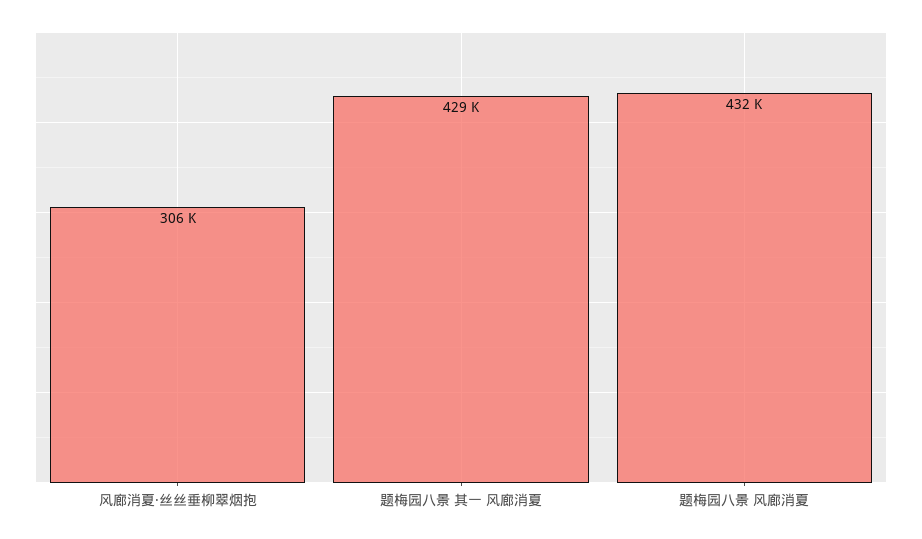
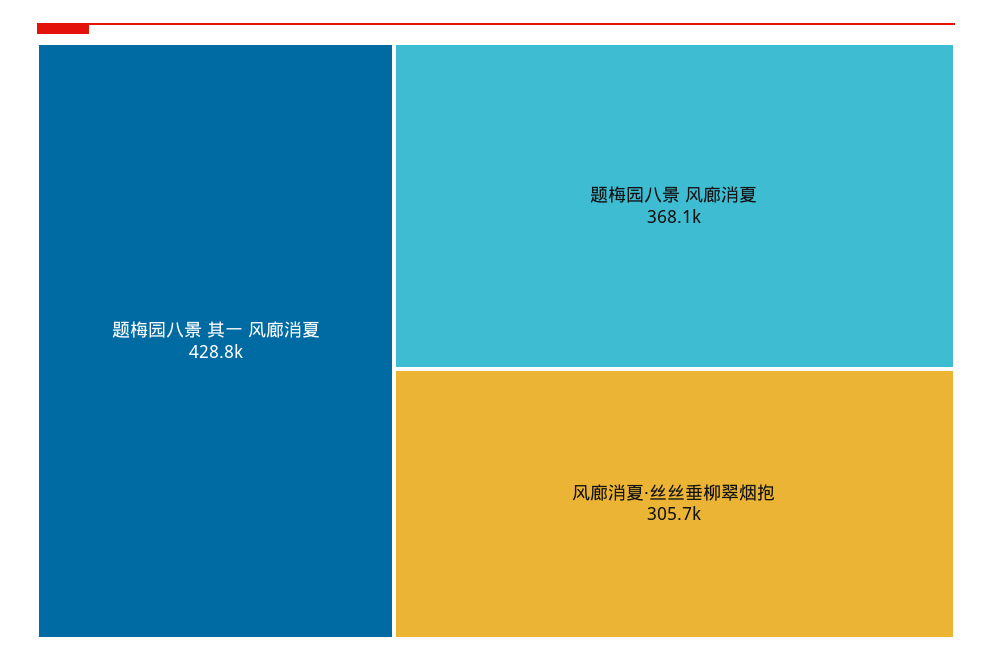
题梅园八景 风廊消夏: 432000 -> 368100

